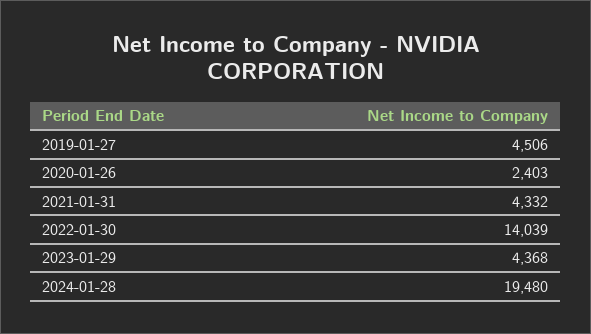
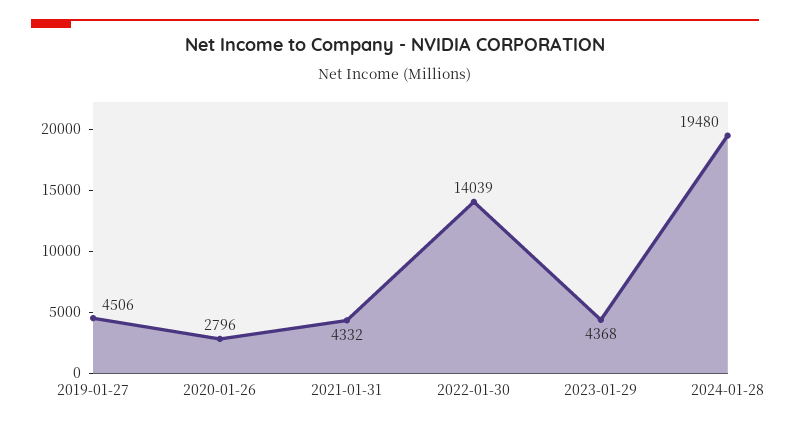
2020-01-26: 2403 -> 2796

